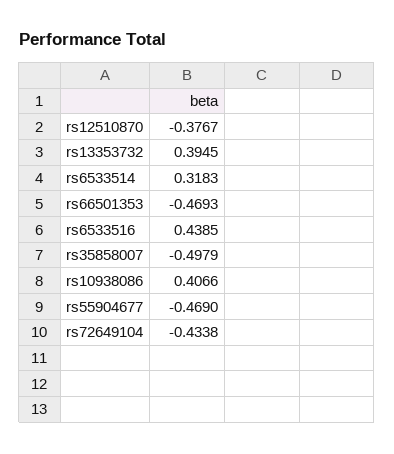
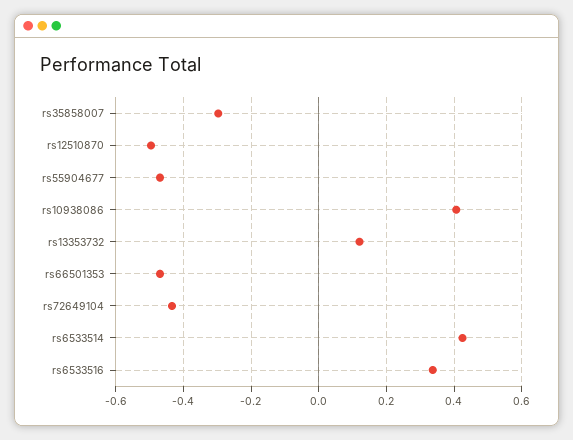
rs12510870: -0.3767 -> -0.5
rs13353732: 0.3945 -> 0.12
rs6533514: 0.3183 -> 0.42
rs6533516: 0.4385 -> 0.34
rs35858007: -0.4979 -> -0.3

